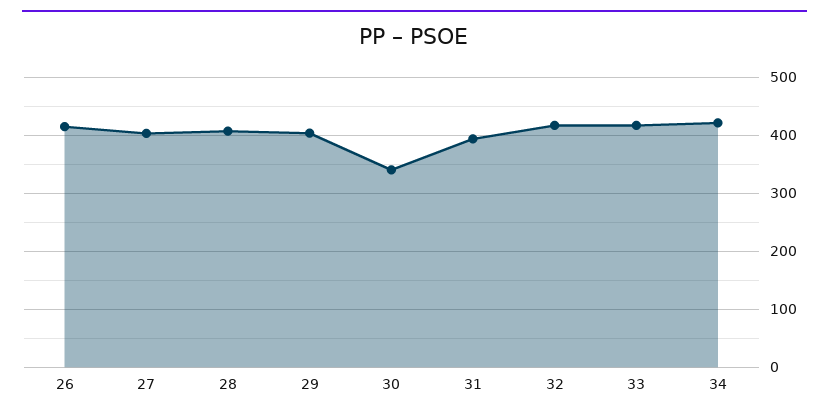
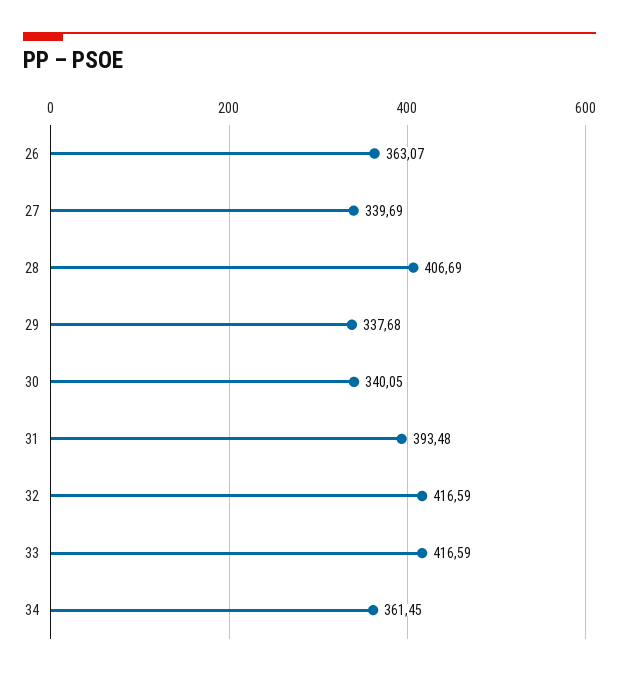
26: 420 -> 363.07
27: 400 -> 339.69
29: 400 -> 337.68
34: 420 -> 361.45

